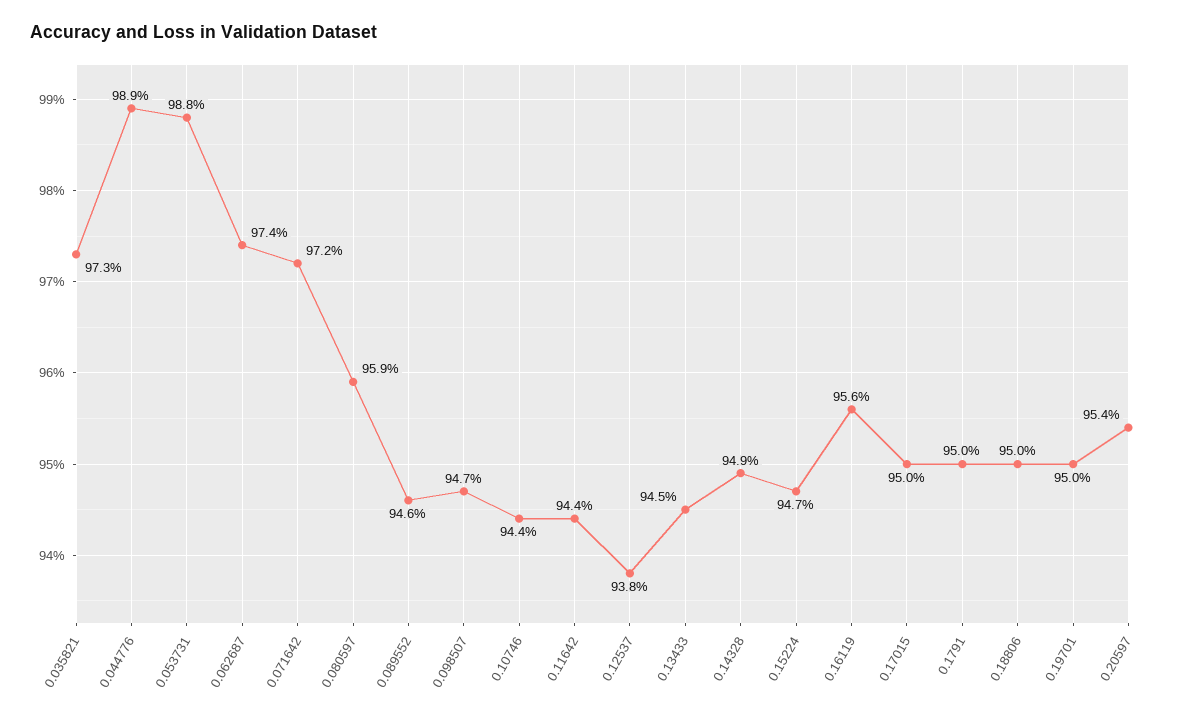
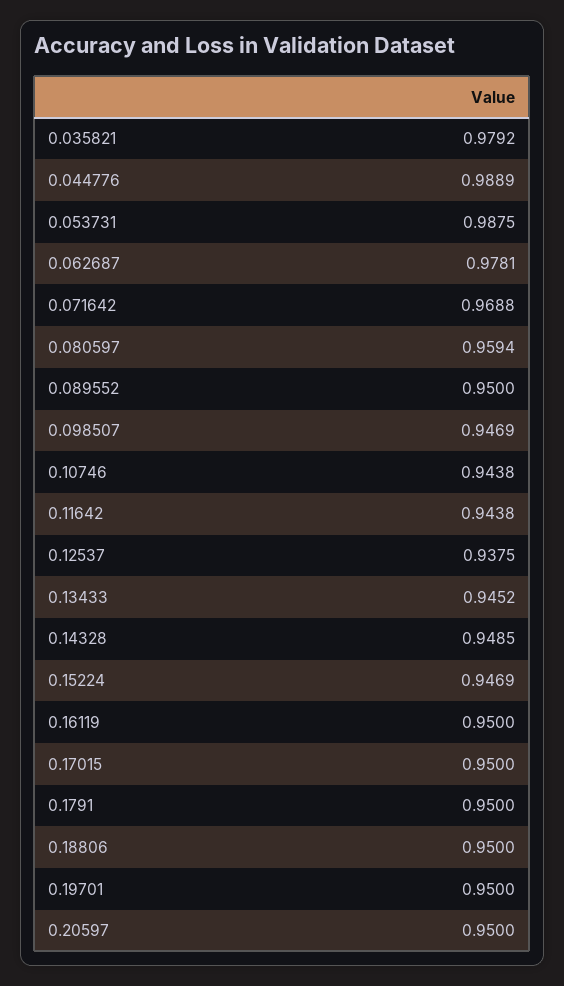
0.035821: 0.973 -> 0.9792
0.062687: 0.974 -> 0.9781
0.071642: 0.972 -> 0.9688
0.089552: 0.946 -> 0.95
0.16119: 0.956 -> 0.95
0.20597: 0.954 -> 0.95

